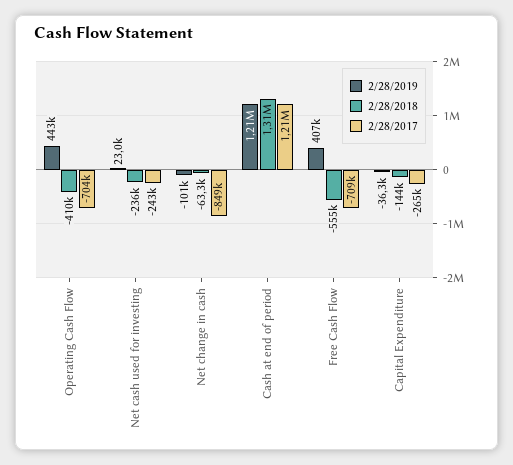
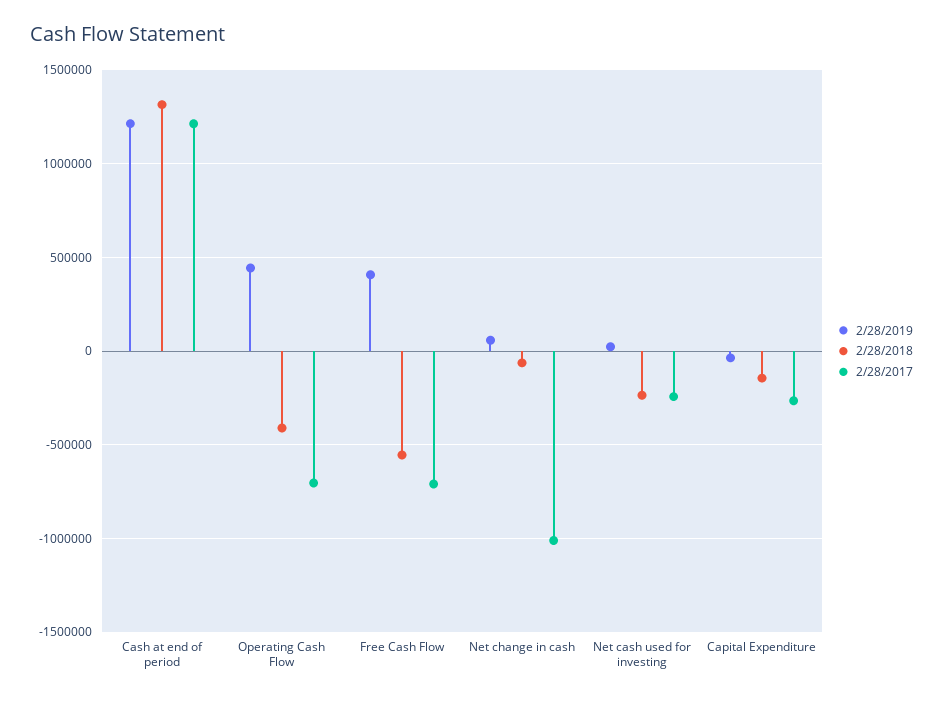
2/28/2019, Net change in cash: -101000 -> 50000
2/28/2017, Net change in cash: -849000 -> -1000000

